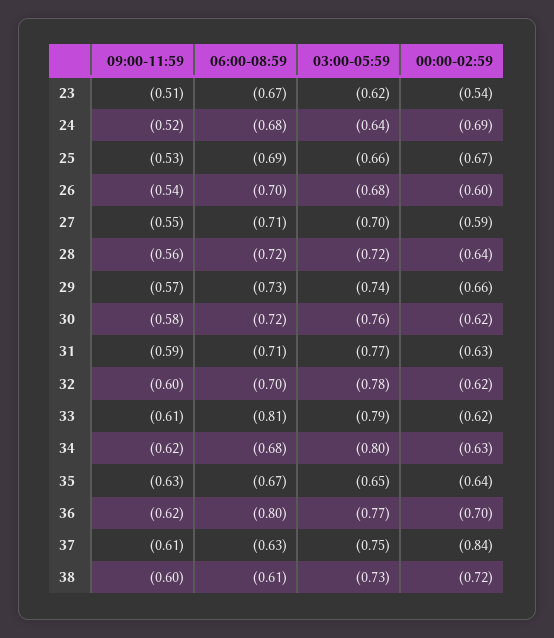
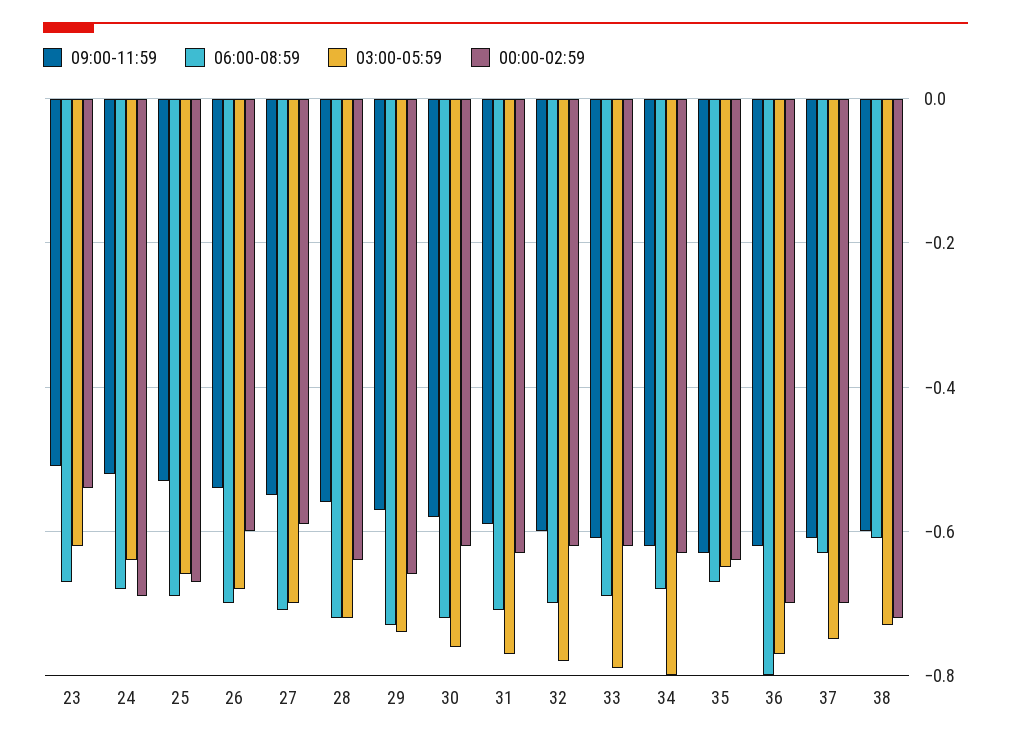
06:00-08:59, 33: -0.81 -> -0.7
00:00-02:59, 37: -0.84 -> -0.7

